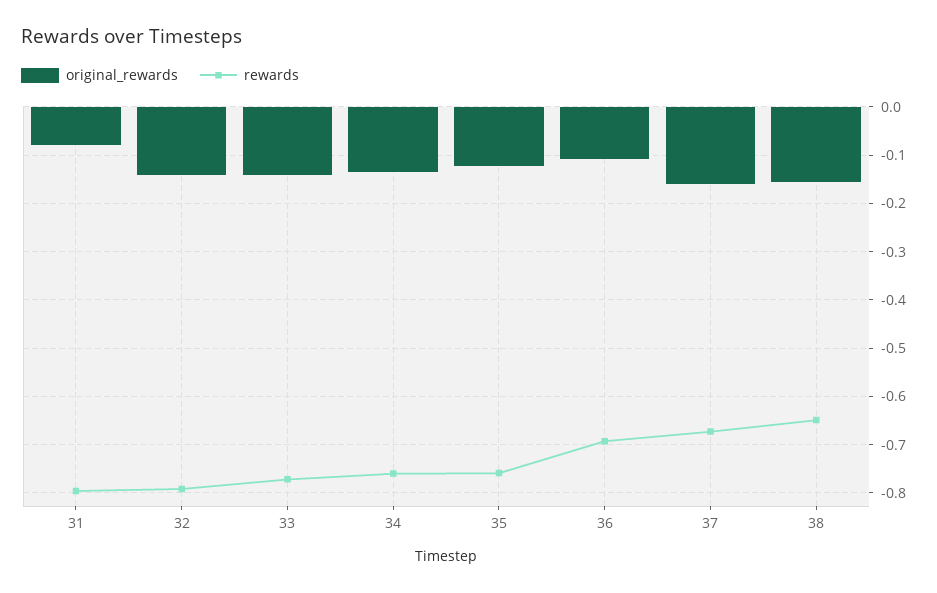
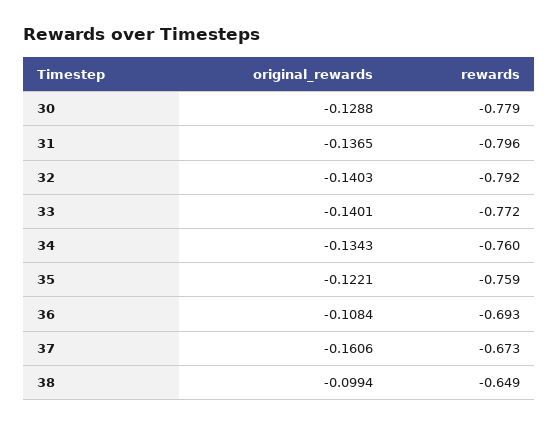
original_rewards, 31: -0.08 -> -0.1365
original_rewards, 38: -0.16 -> -0.0994
original_rewards, 30: none -> -0.1288
rewards, 30: none -> -0.779

